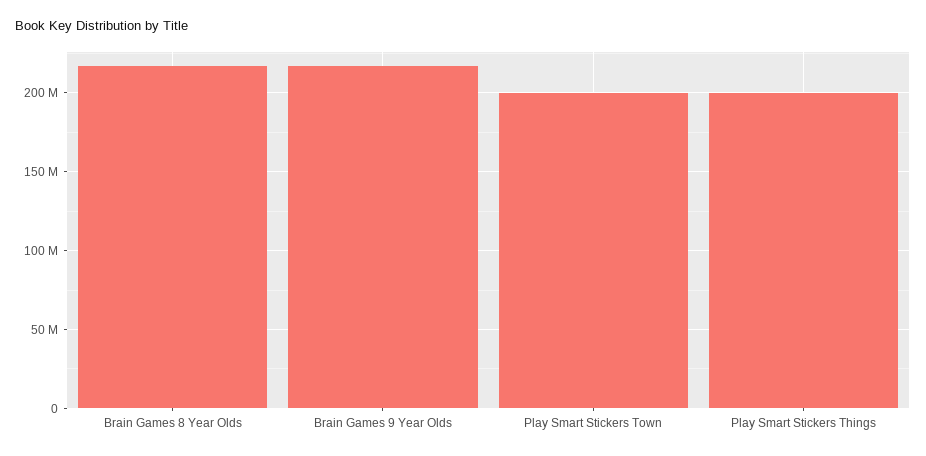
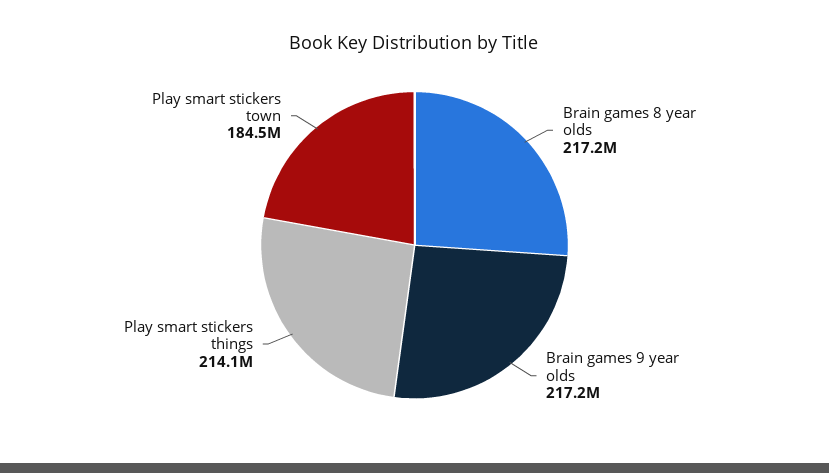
Play Smart Stickers Town: 200000000 -> 184500000
Play Smart Stickers Things: 200000000 -> 214100000

